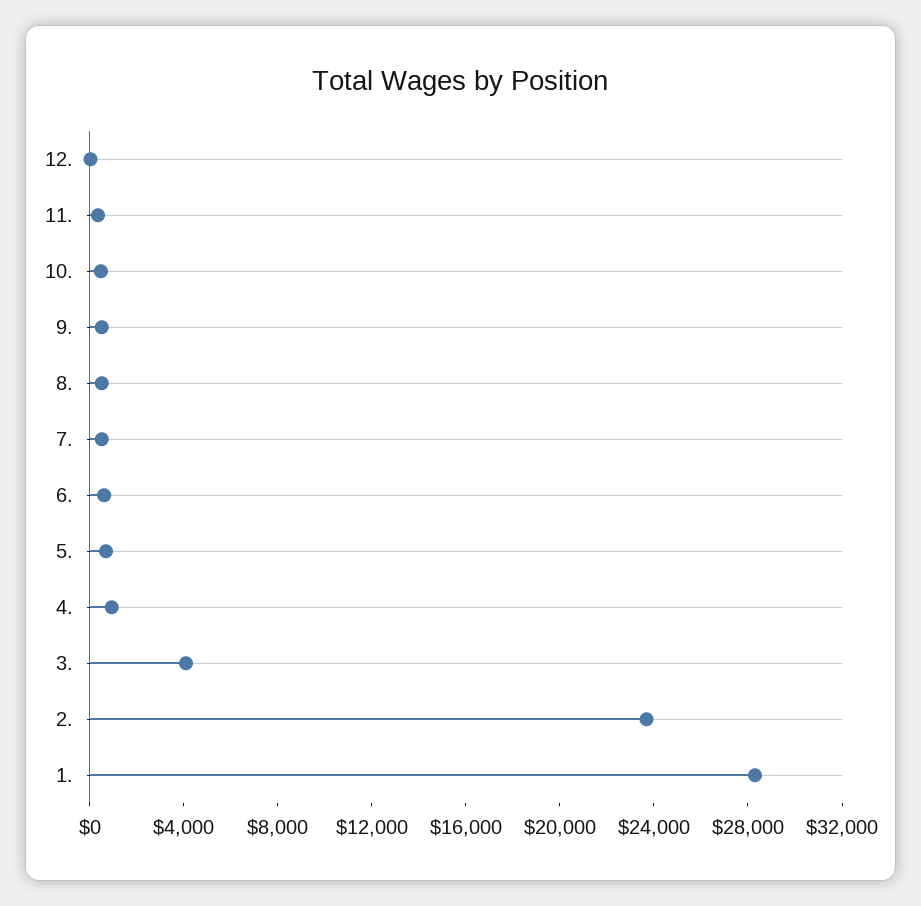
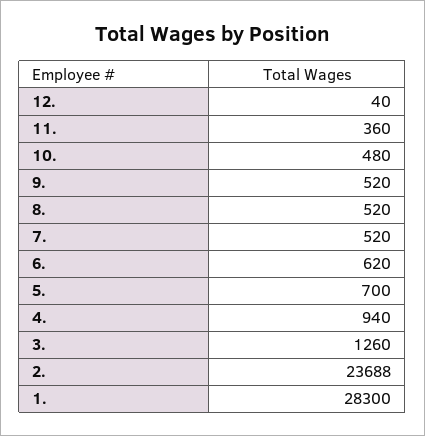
3.: 4000 -> 1260

